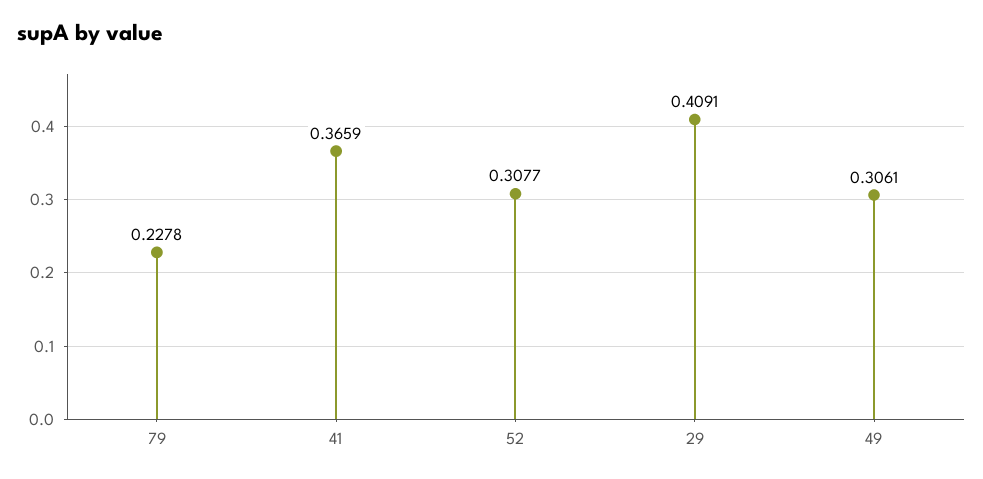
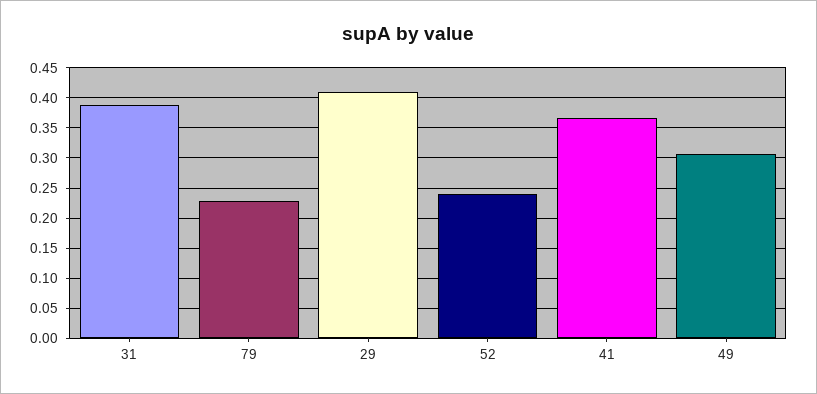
52: 0.3077 -> 0.24
31: none -> 0.39

